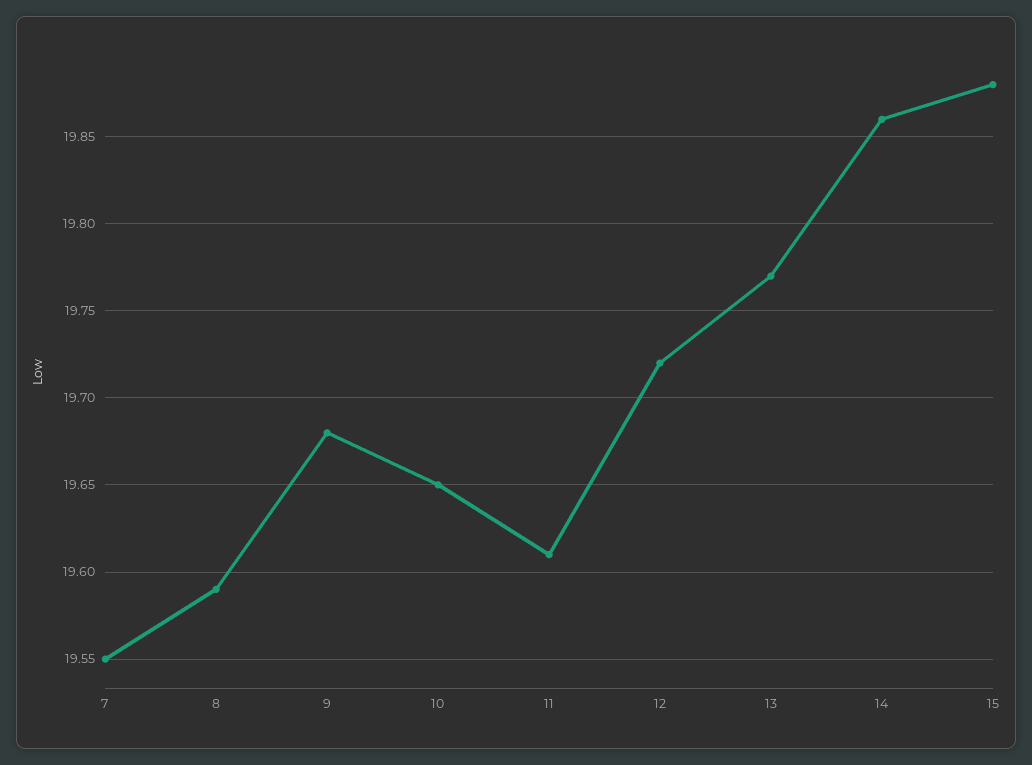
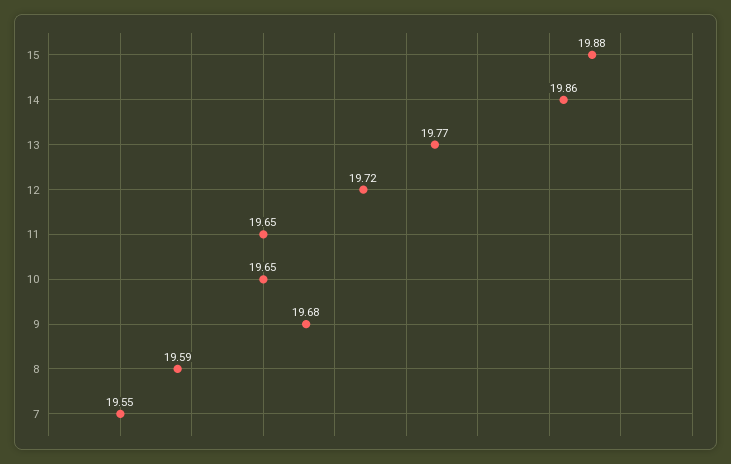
11: 19.61 -> 19.65

